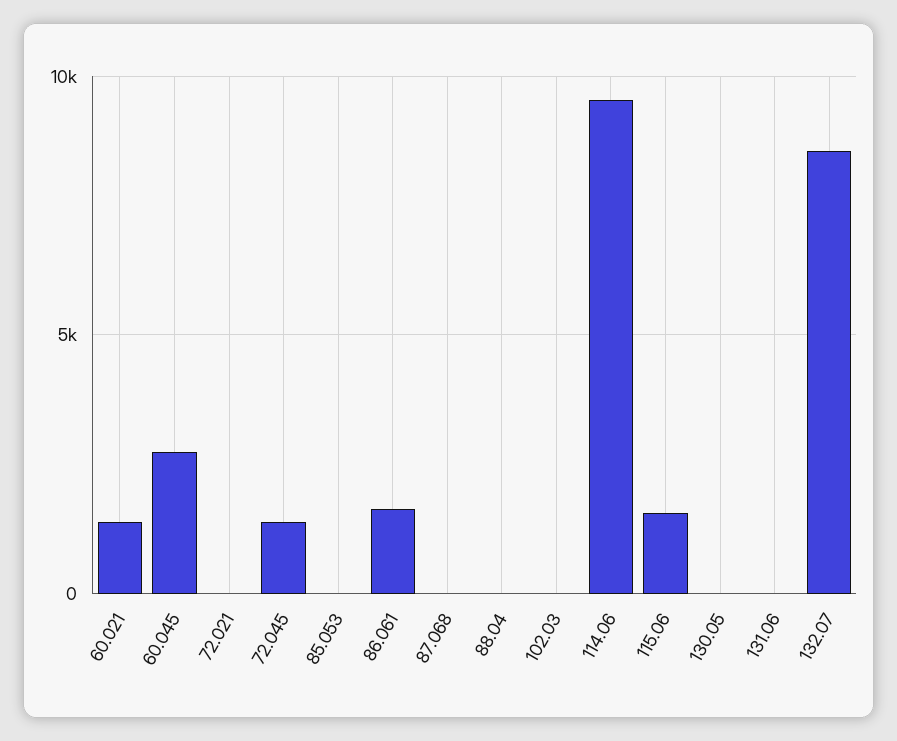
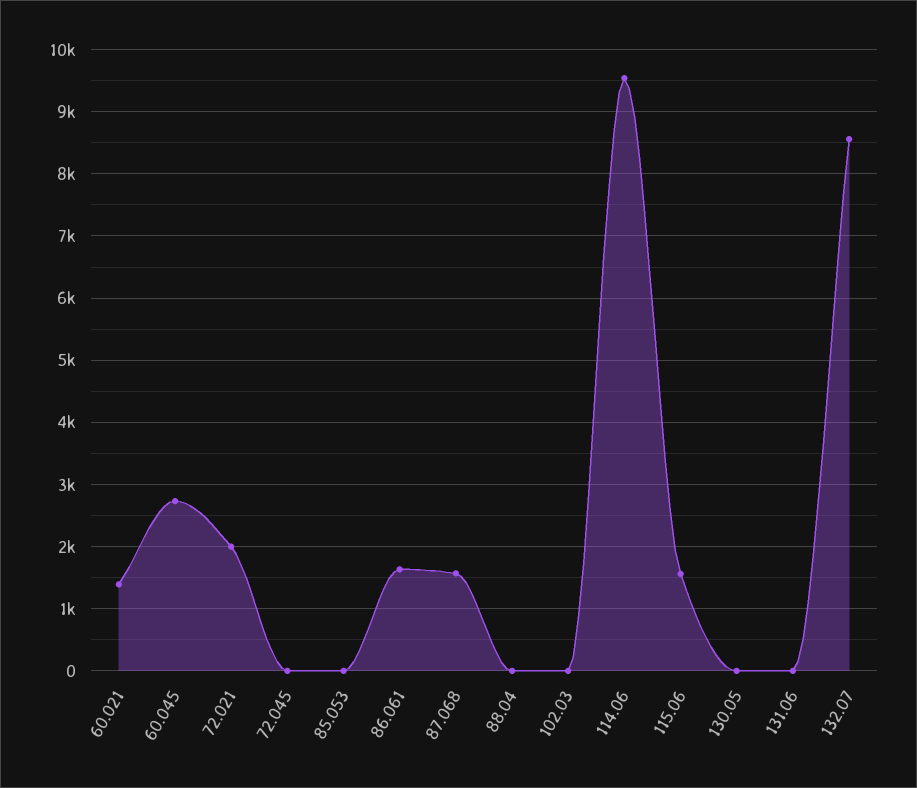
72.021: 0 -> 2000
72.045: 1500 -> 0
87.068: 0 -> 1600

